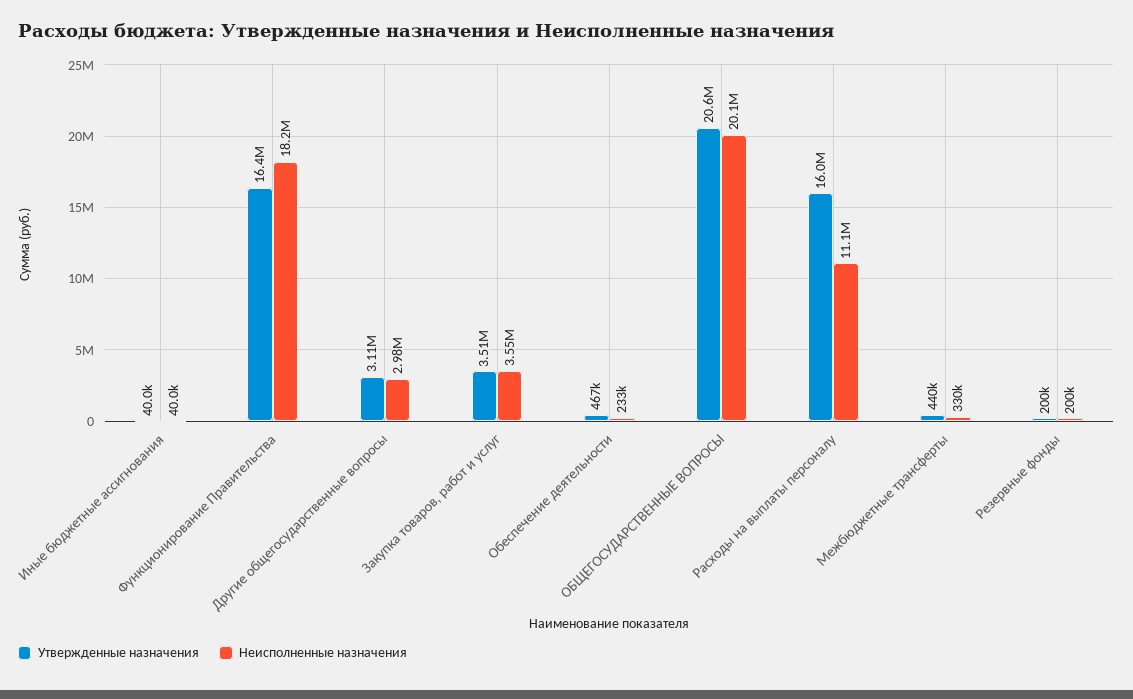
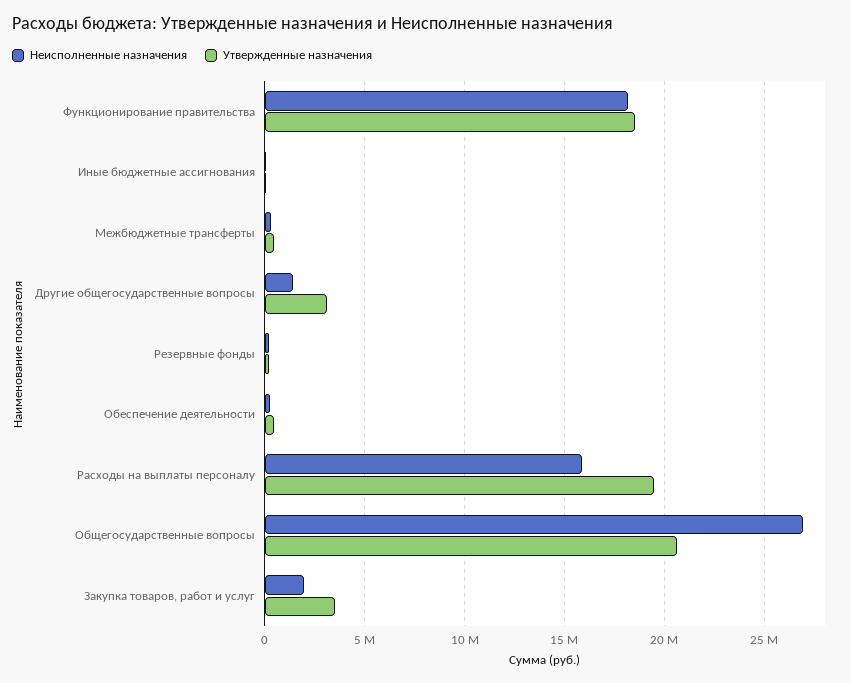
Утвержденные назначения, Функционирование Правительства: 16400000 -> 18500000
Неисполненные назначения, Другие общегосударственные вопросы: 2980000 -> 1500000
Неисполненные назначения, Закупка товаров, работ и услуг: 3550000 -> 2000000
Неисполненные назначения, ОБЩЕГОСУДАРСТВЕННЫЕ ВОПРОСЫ: 20100000 -> 27000000
Утвержденные назначения, Расходы на выплаты персоналу: 16000000 -> 19500000
Неисполненные назначения, Расходы на выплаты персоналу: 11100000 -> 16000000

